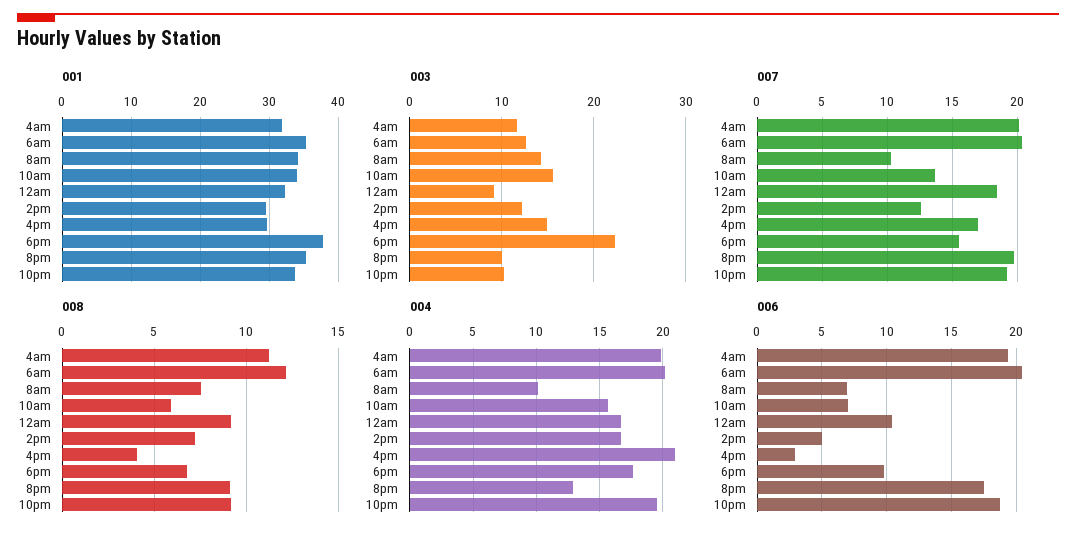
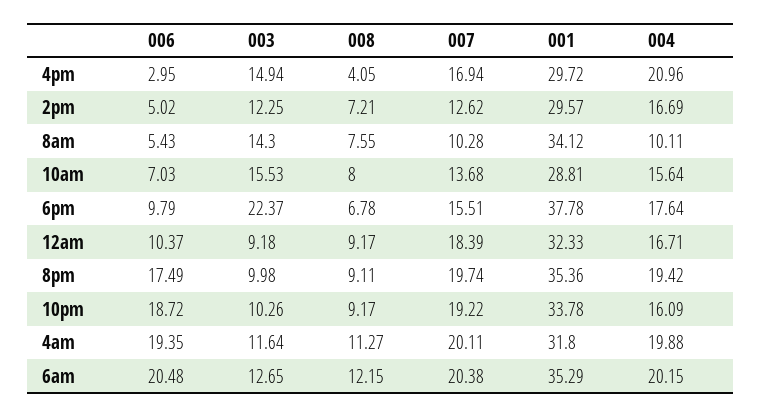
001, 10am: 34 -> 28.81
008, 10am: 6 -> 8
004, 8pm: 13 -> 19.42
004, 10pm: 19.5 -> 16.09
006, 8am: 7 -> 5.43

